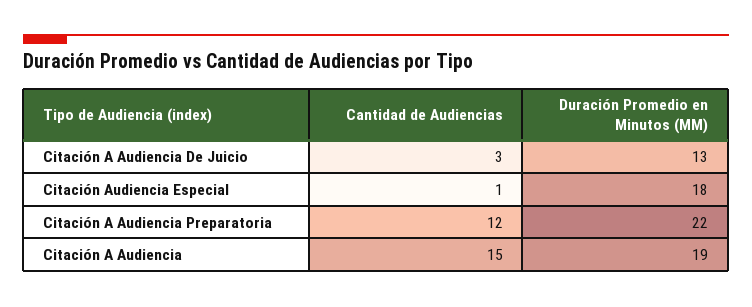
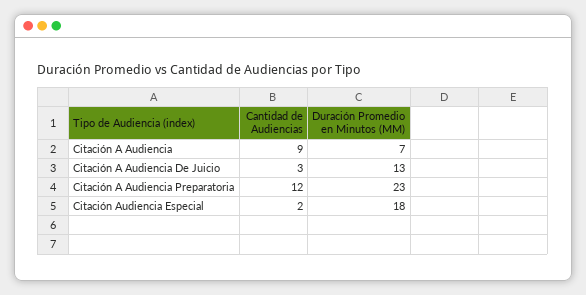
Cantidad de Audiencias, Citación Audiencia Especial: 1 -> 2
Duración Promedio en Minutos (MM), Citación A Audiencia Preparatoria: 22 -> 23
Cantidad de Audiencias, Citación A Audiencia: 15 -> 9
Duración Promedio en Minutos (MM), Citación A Audiencia: 19 -> 7

